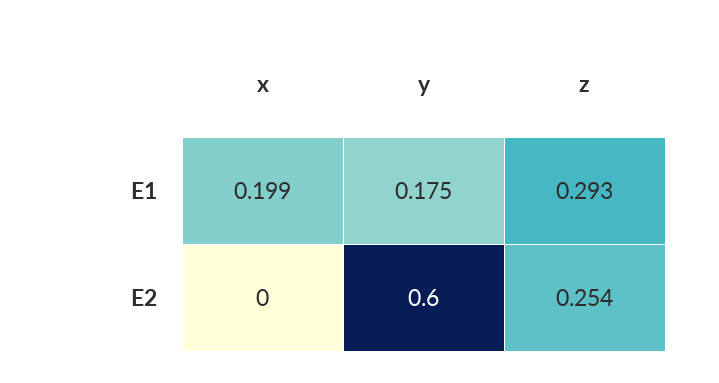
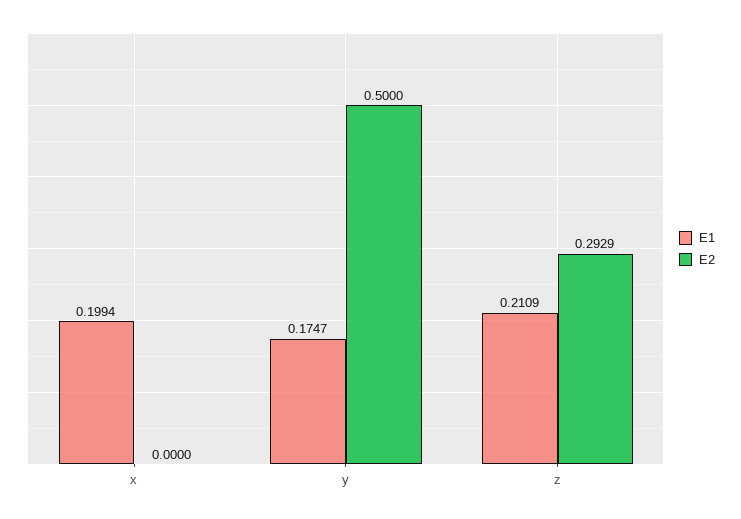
E1, z: 0.293 -> 0.2109
E2, y: 0.6 -> 0.5
E2, z: 0.254 -> 0.2929

